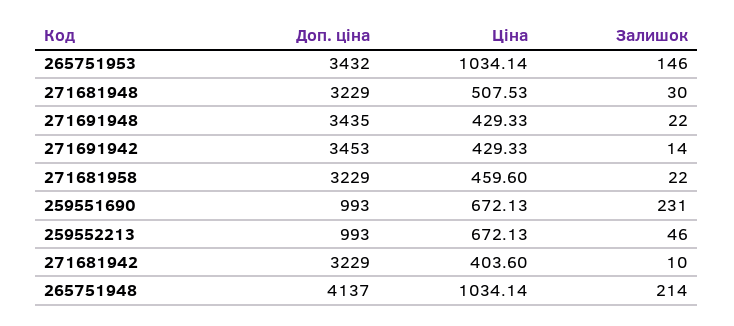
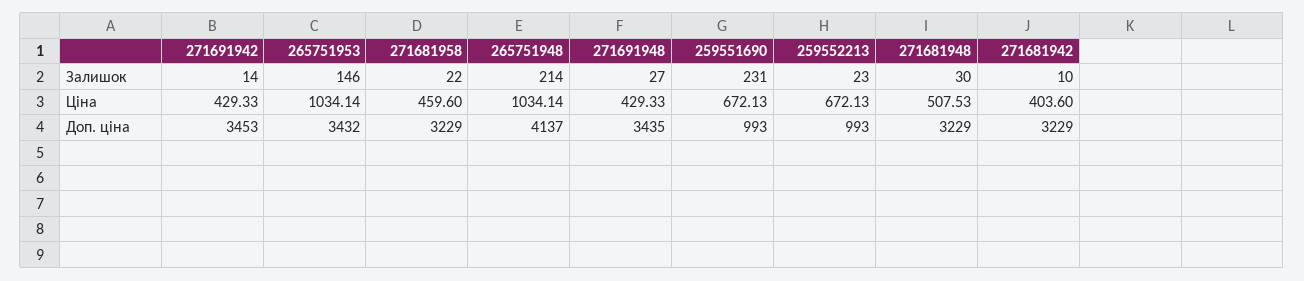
Залишок, 271691948: 22 -> 27
Залишок, 259552213: 46 -> 23

